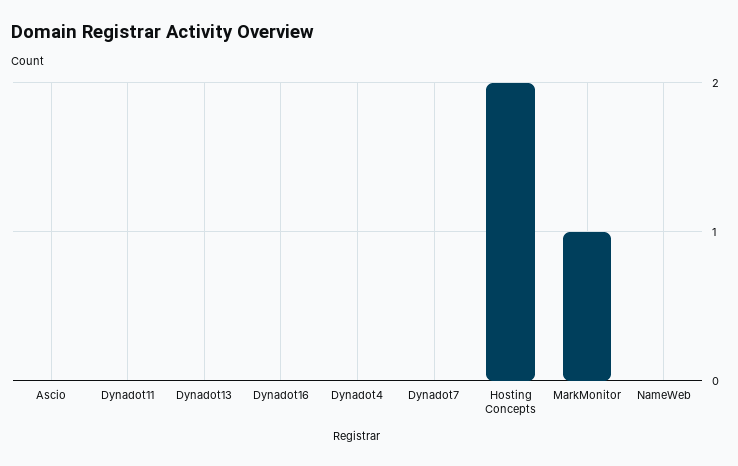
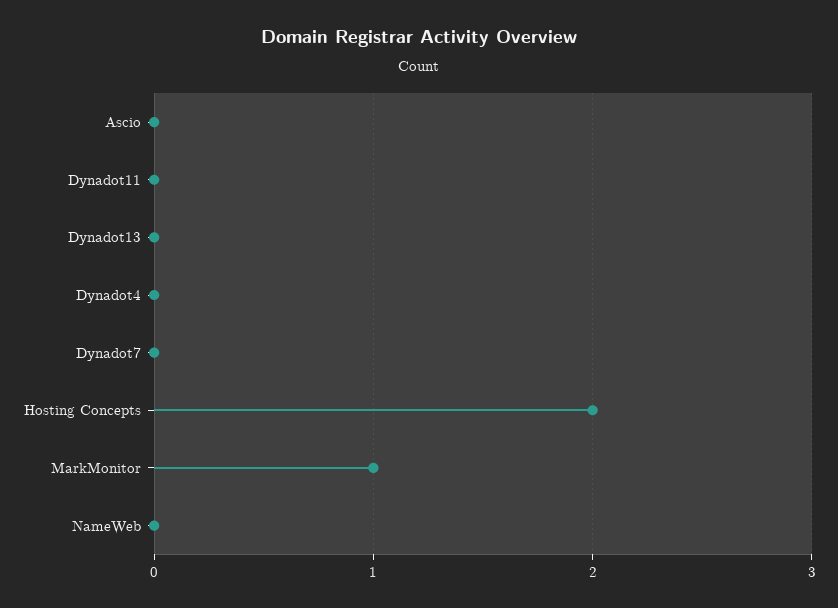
Dynadot16: 0 -> none

